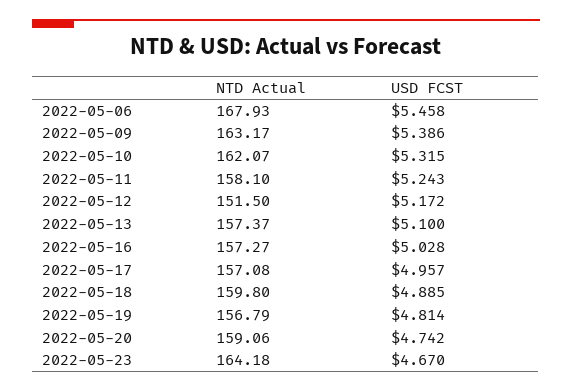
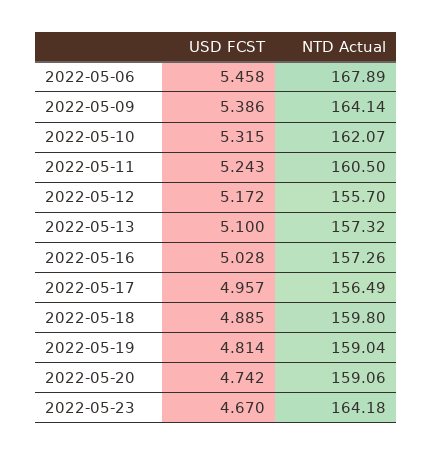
NTD Actual, 2022-05-06: 167.93 -> 167.89
NTD Actual, 2022-05-09: 163.17 -> 164.14
NTD Actual, 2022-05-11: 158.1 -> 160.5
NTD Actual, 2022-05-12: 151.5 -> 155.7
NTD Actual, 2022-05-13: 157.37 -> 157.32
NTD Actual, 2022-05-16: 157.27 -> 157.26
NTD Actual, 2022-05-17: 157.08 -> 156.49
NTD Actual, 2022-05-19: 156.79 -> 159.04

